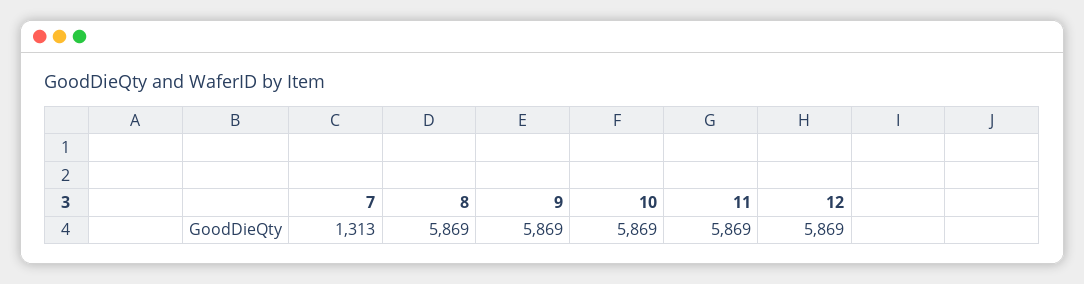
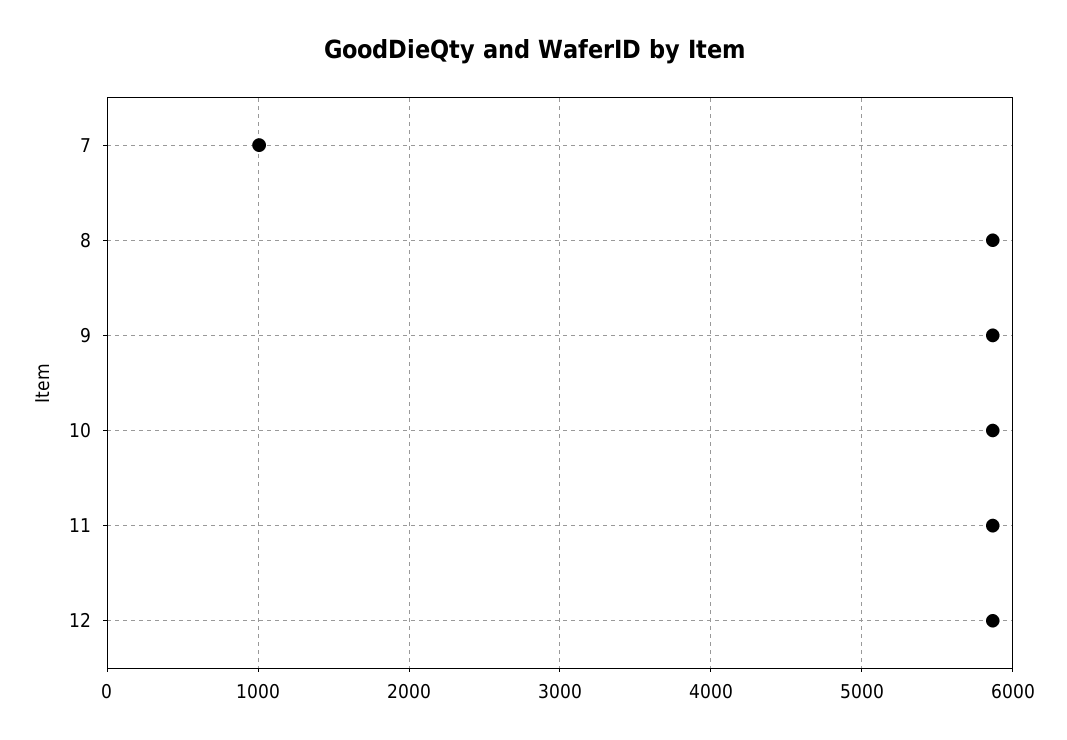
7: 1313 -> 1000

